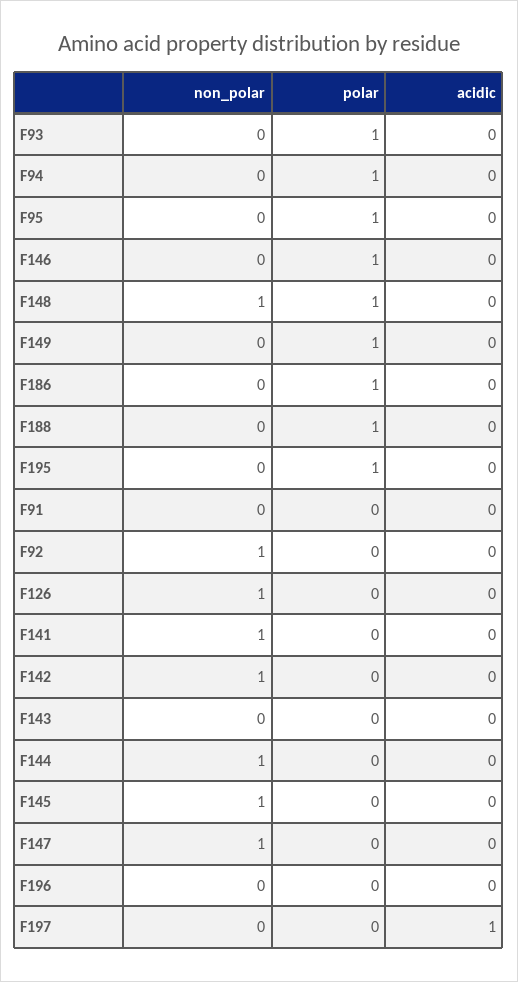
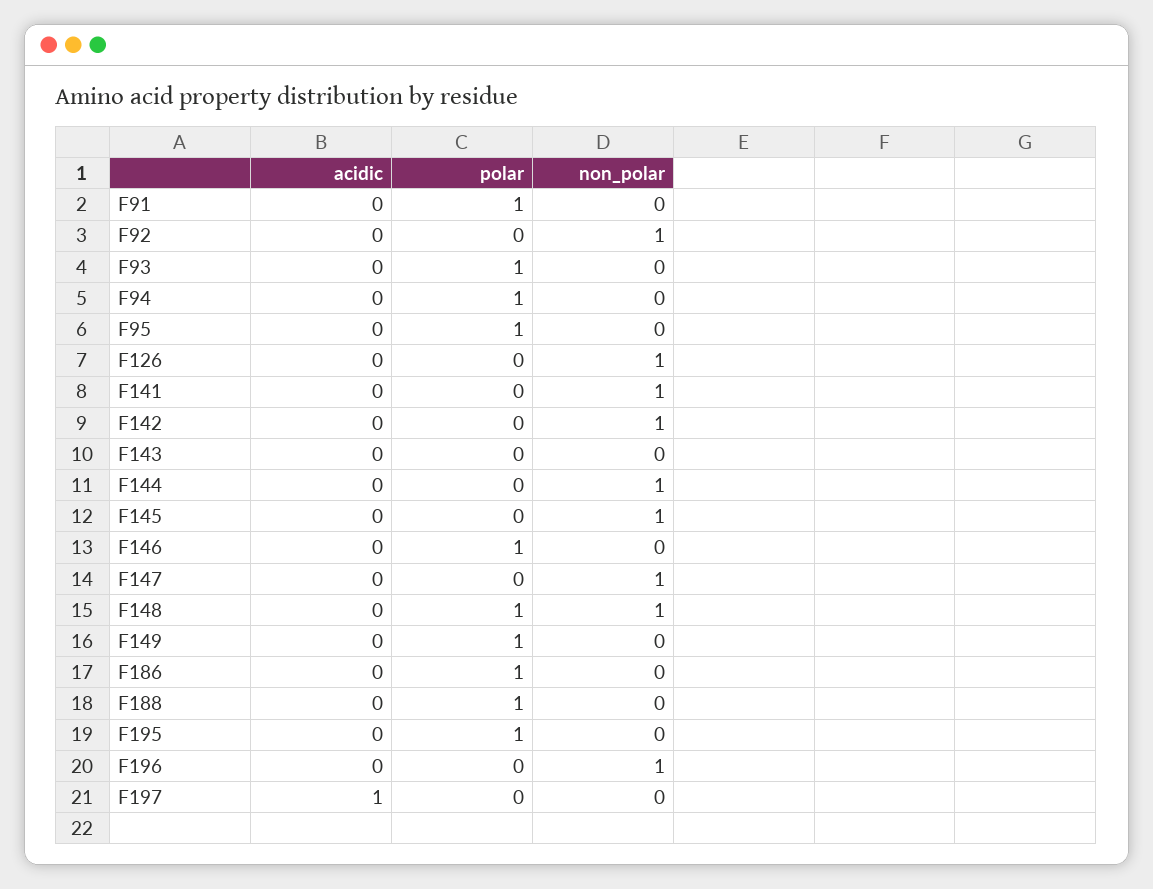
polar, F91: 0 -> 1
non_polar, F196: 0 -> 1

